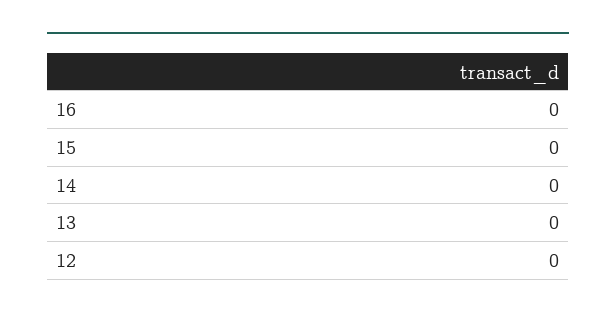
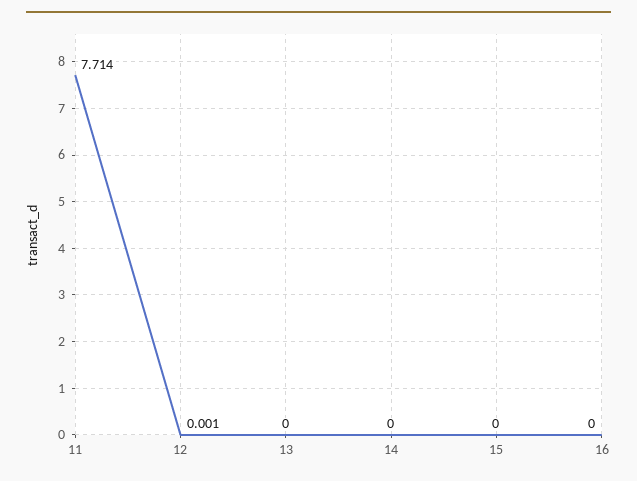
12: 0 -> 0.001
11: none -> 7.714

